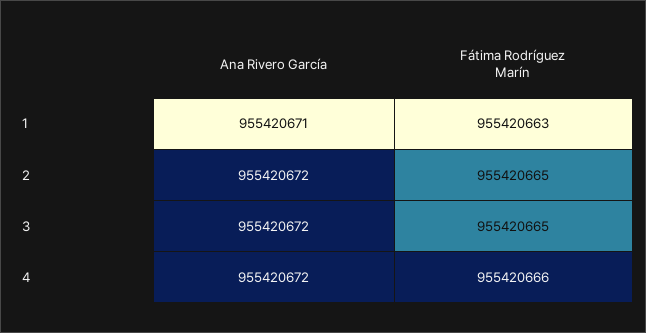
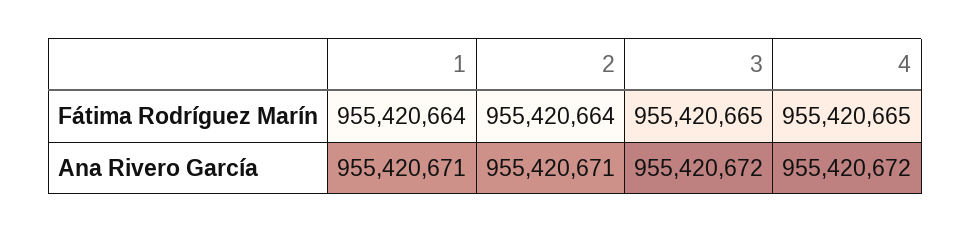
Fátima Rodríguez Marín, 1: 955420663 -> 955420664
Ana Rivero García, 2: 955420672 -> 955420671
Fátima Rodríguez Marín, 2: 955420665 -> 955420664
Fátima Rodríguez Marín, 4: 955420666 -> 955420665

